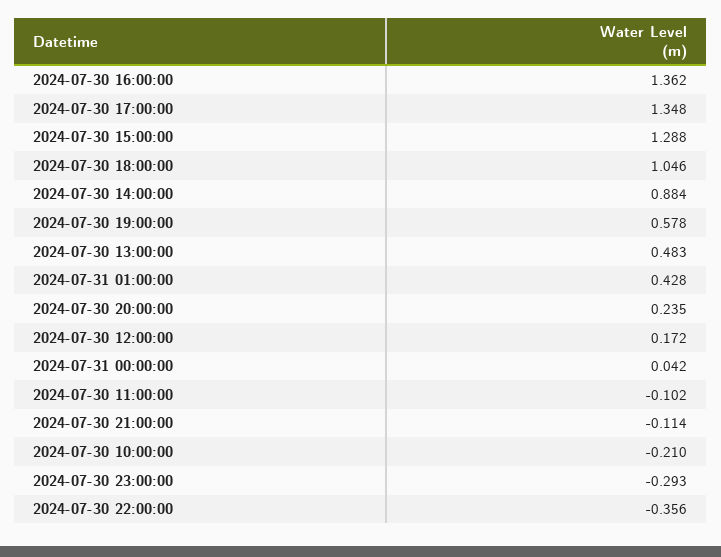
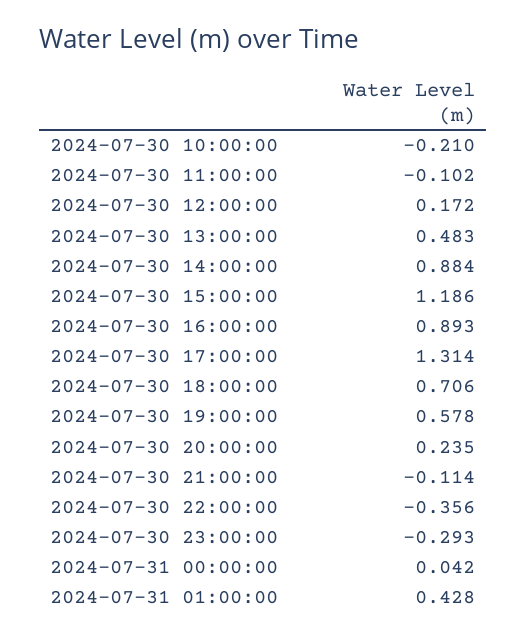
2024-07-30 16:00:00: 1.362 -> 0.893
2024-07-30 17:00:00: 1.348 -> 1.314
2024-07-30 15:00:00: 1.288 -> 1.186
2024-07-30 18:00:00: 1.046 -> 0.706

